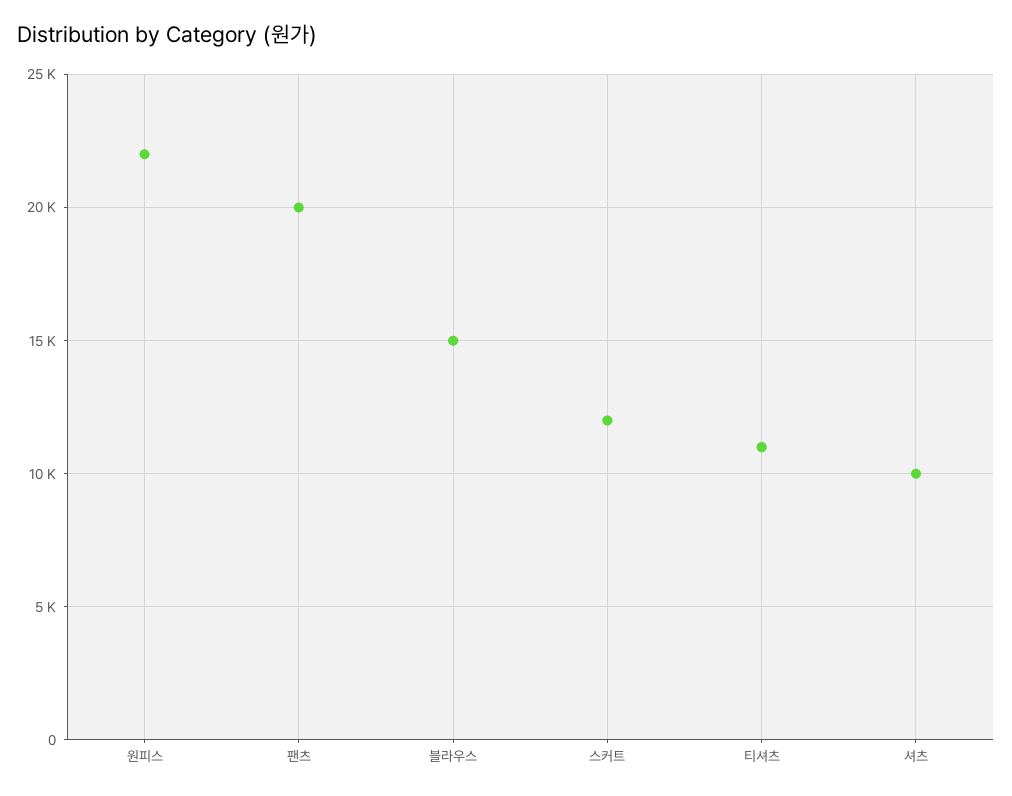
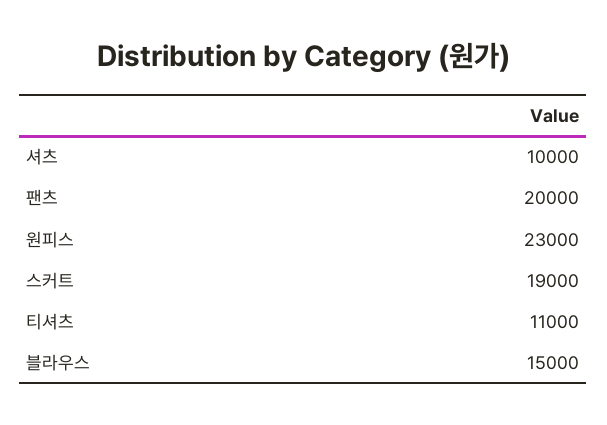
원피스: 22000 -> 23000
스커트: 12000 -> 19000

